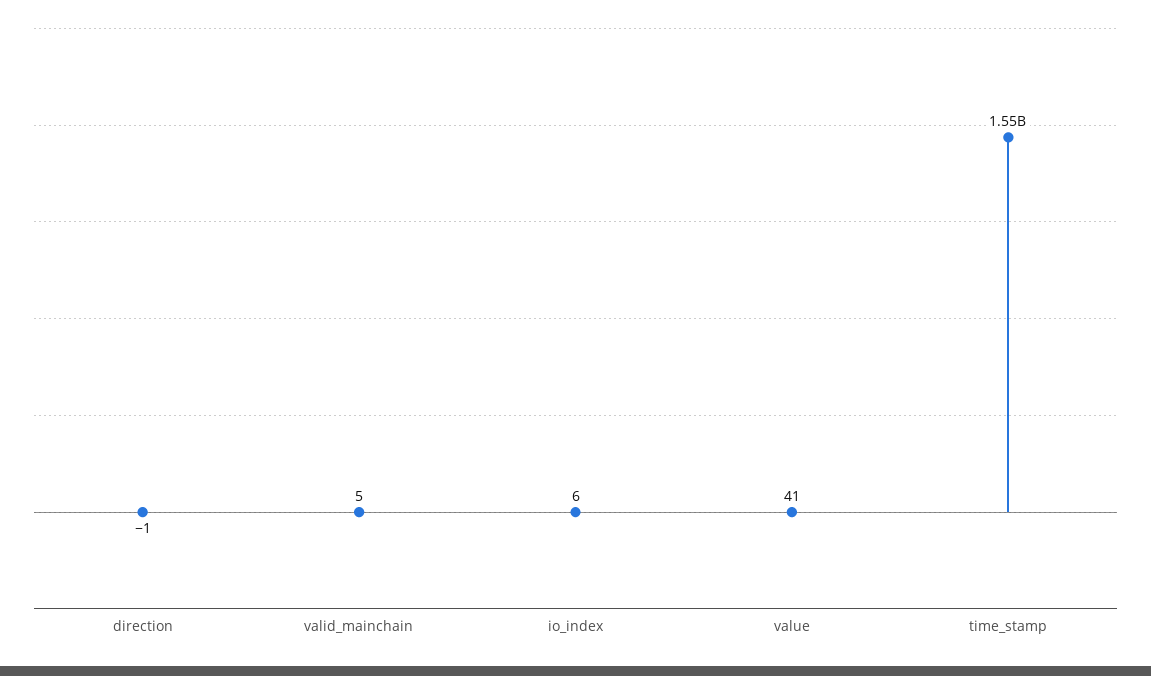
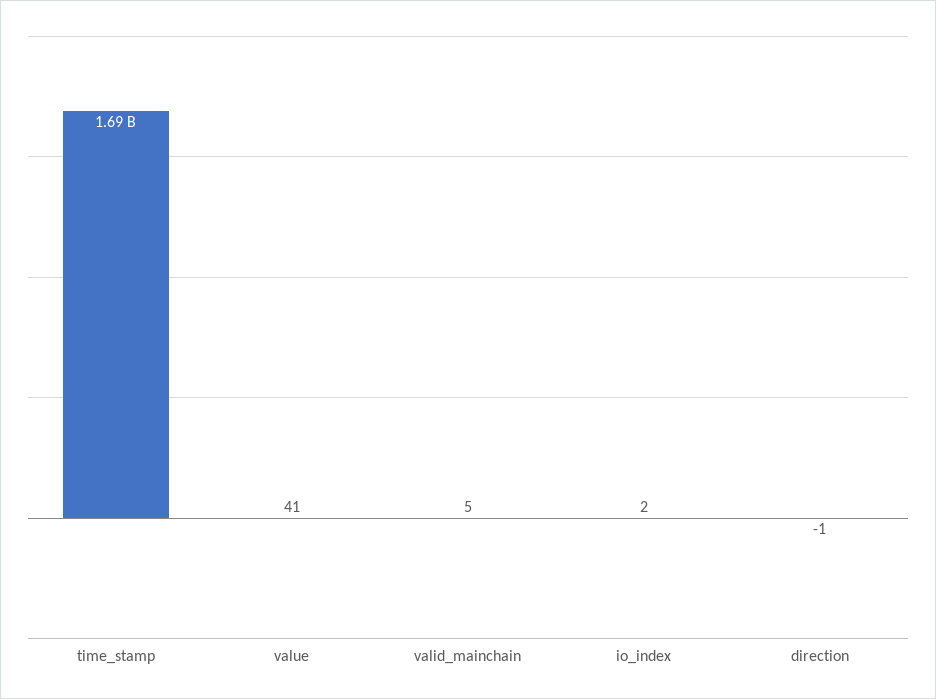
io_index: 6 -> 2
time_stamp: 1550000000 -> 1690000000

